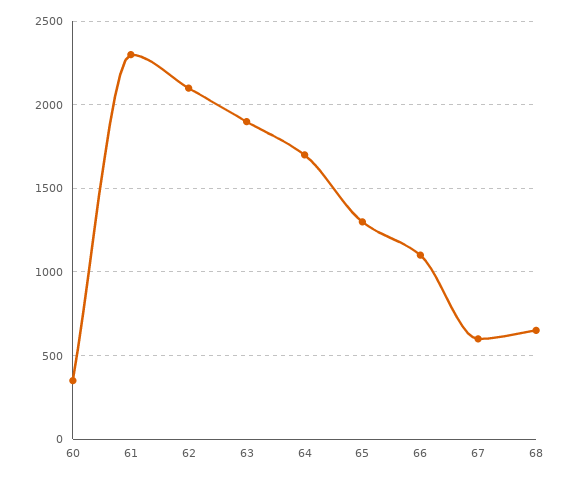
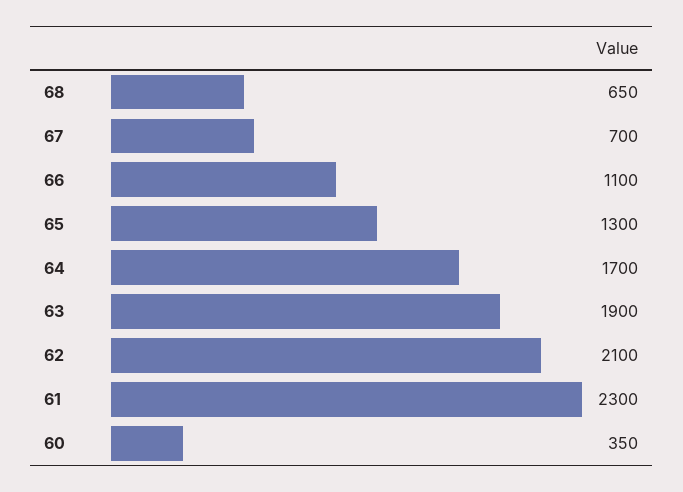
67: 600 -> 700

